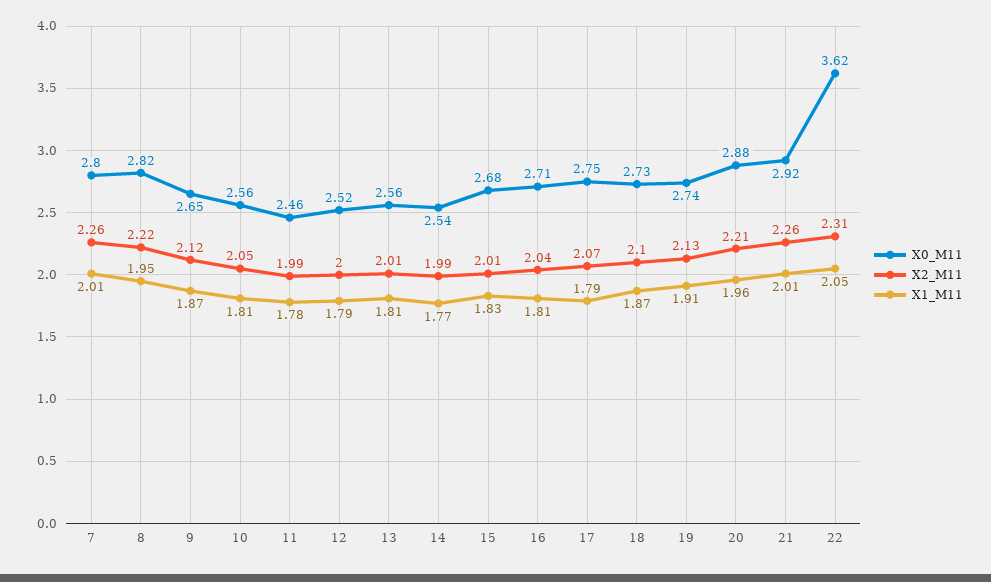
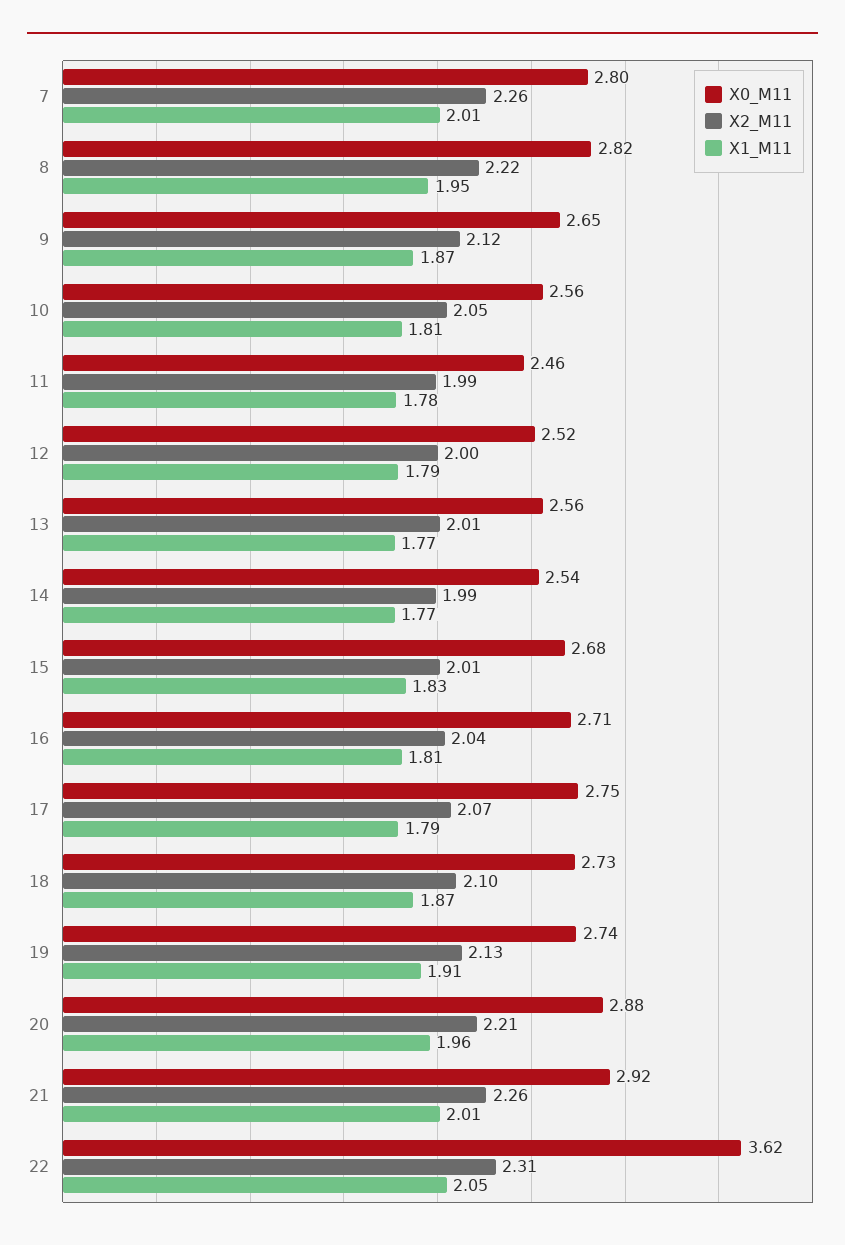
X1_M11, 13: 1.81 -> 1.77

